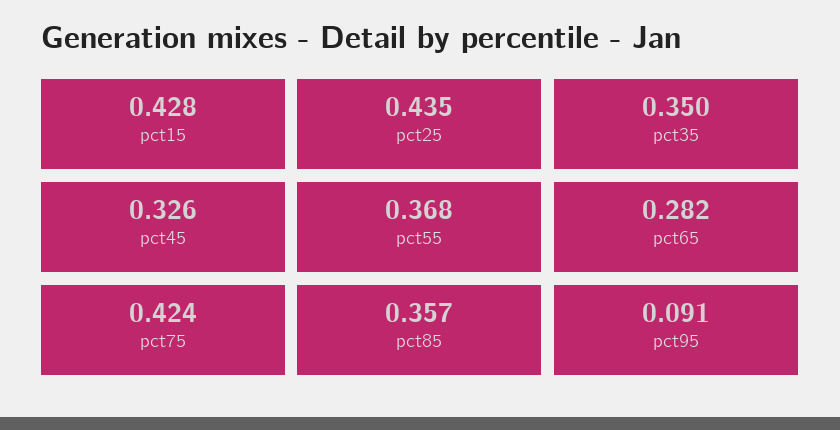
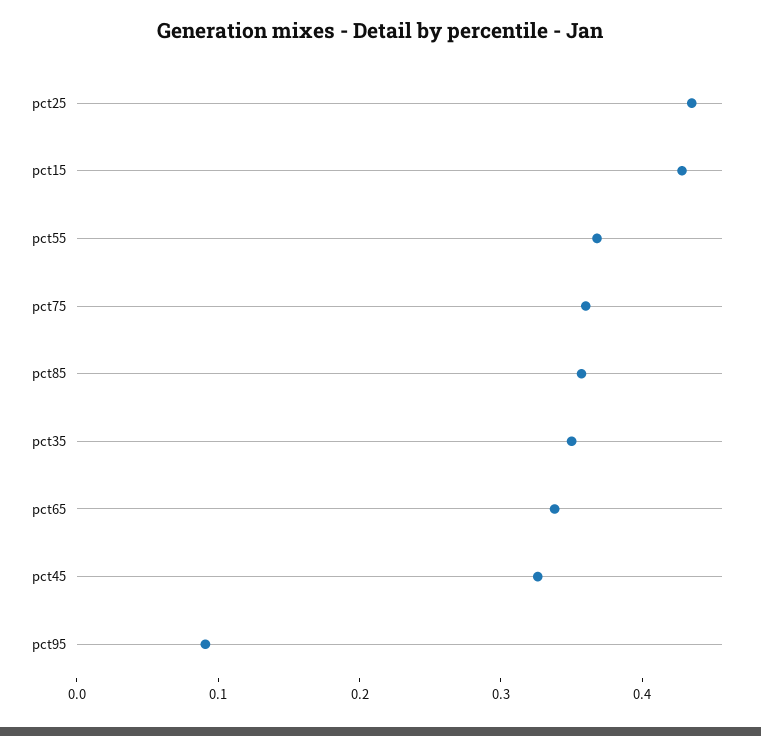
pct65: 0.282 -> 0.34
pct75: 0.424 -> 0.36

